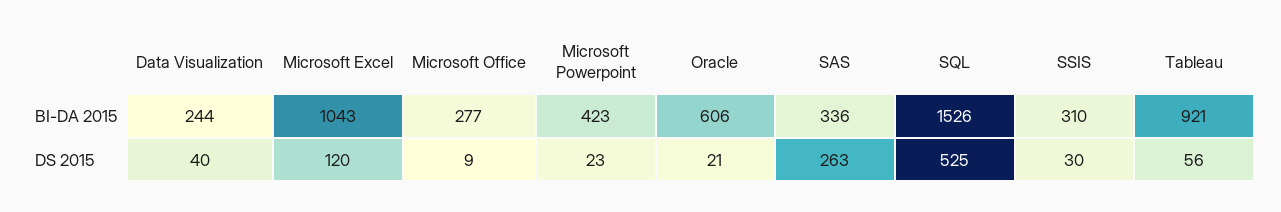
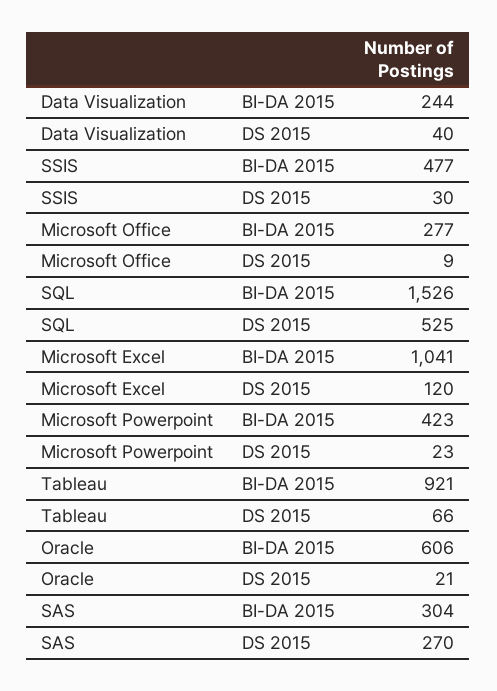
Microsoft Excel, BI-DA 2015: 1043 -> 1041
SAS, BI-DA 2015: 336 -> 304
SSIS, BI-DA 2015: 310 -> 477
SAS, DS 2015: 263 -> 270
Tableau, DS 2015: 56 -> 66

